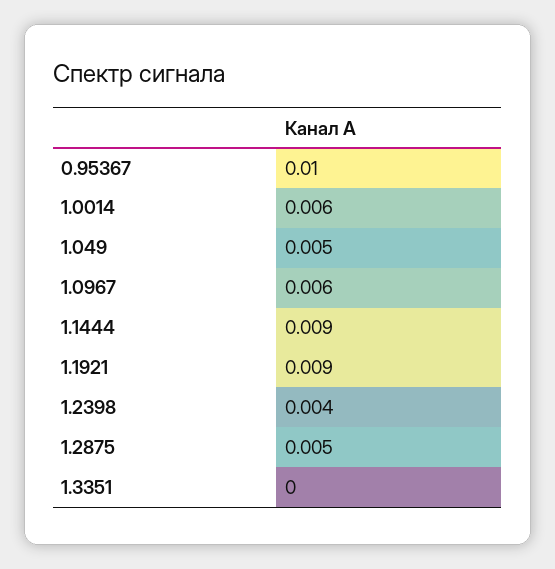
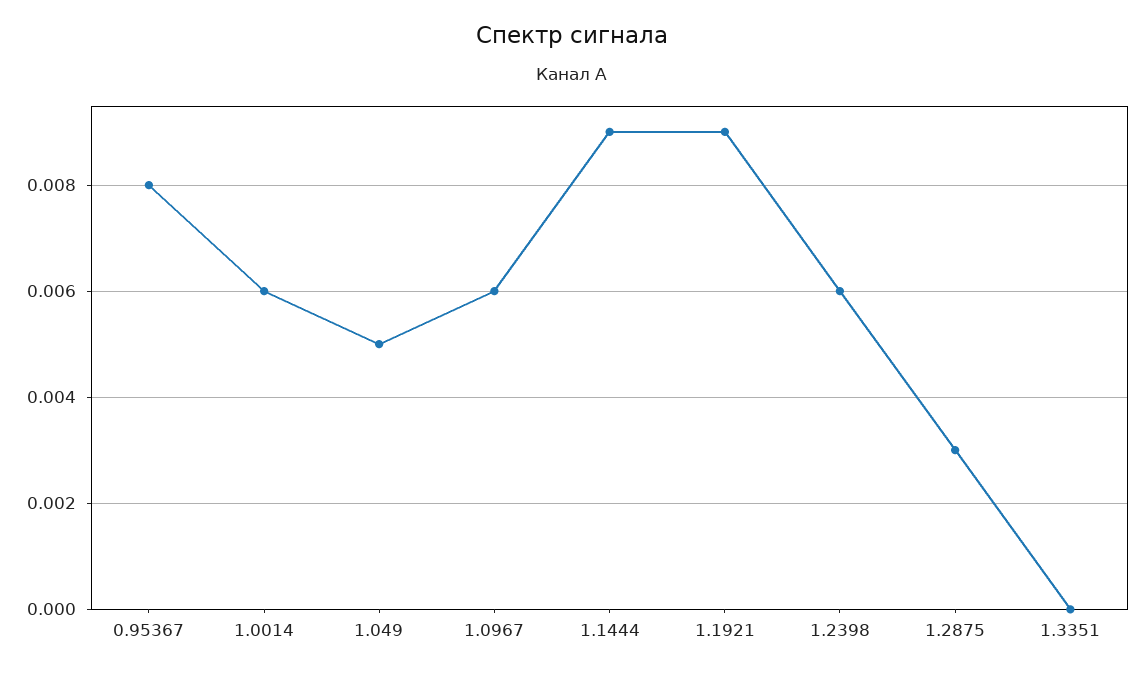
0.95367: 0.01 -> 0.008
1.2398: 0.004 -> 0.006
1.2875: 0.005 -> 0.003

